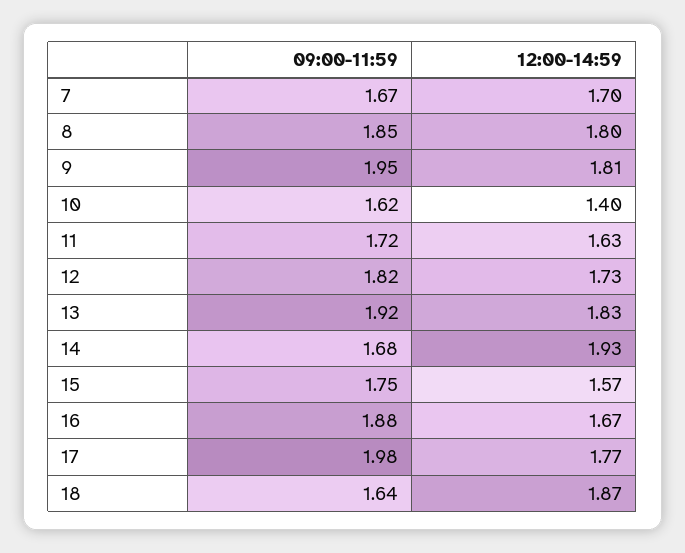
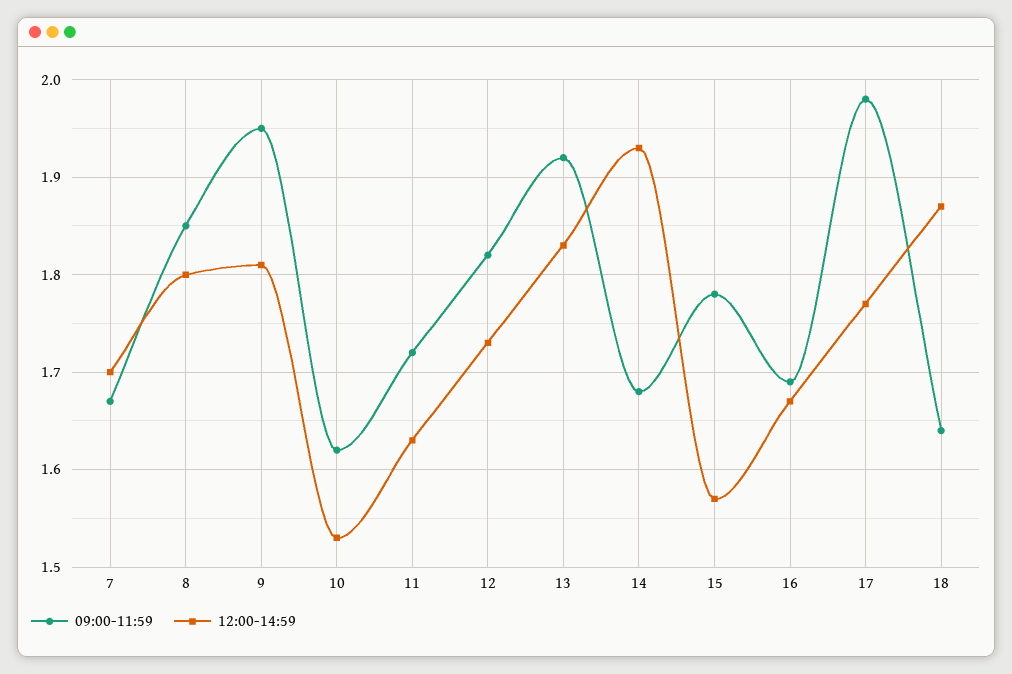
12:00-14:59, 10: 1.4 -> 1.53
09:00-11:59, 15: 1.75 -> 1.78
09:00-11:59, 16: 1.88 -> 1.69

